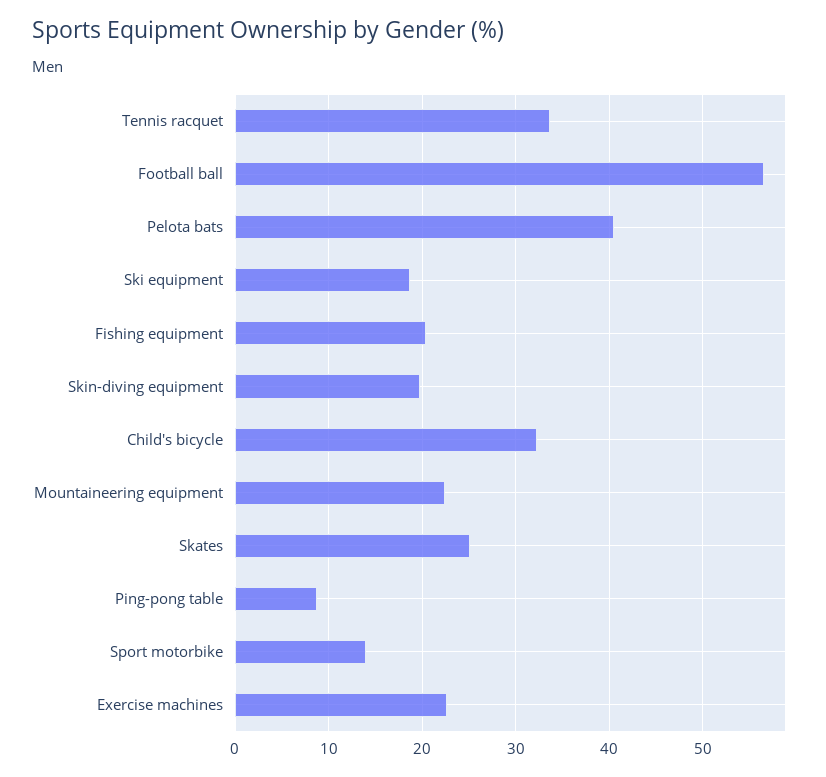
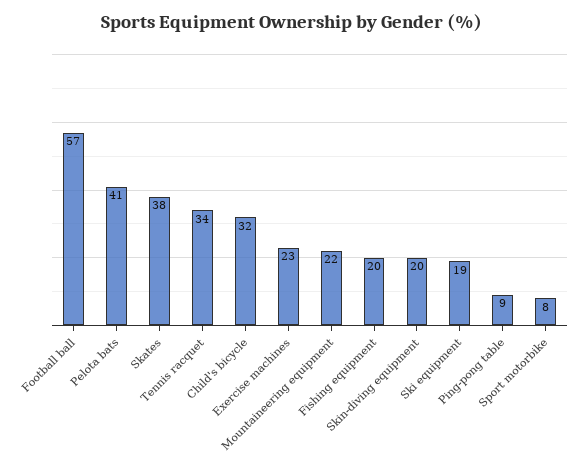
Skates: 25 -> 38
Sport motorbike: 14 -> 8

